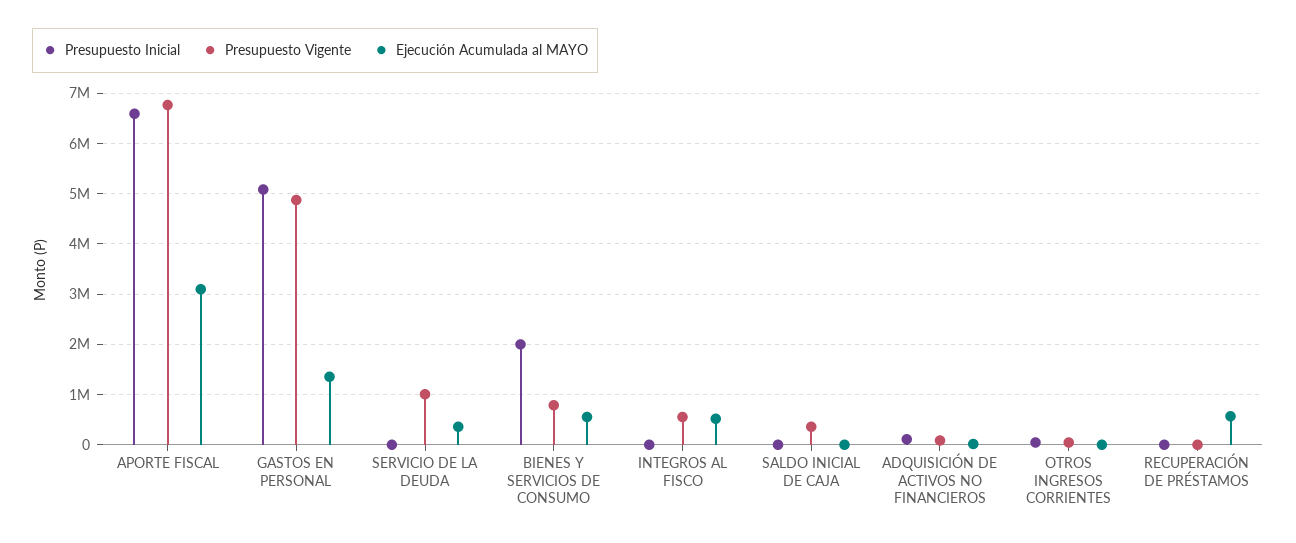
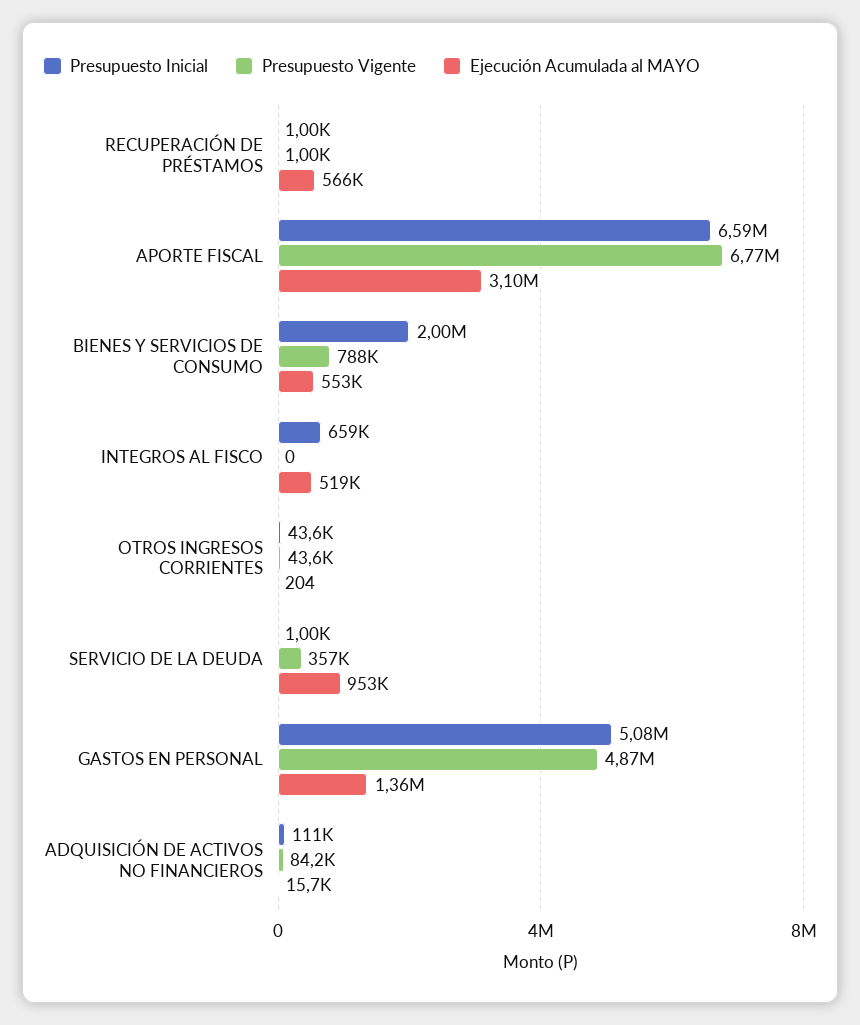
Presupuesto Vigente, SERVICIO DE LA DEUDA: 1000000 -> 357000
Ejecución Acumulada al MAYO, SERVICIO DE LA DEUDA: 400000 -> 953000
Presupuesto Inicial, INTEGROS AL FISCO: 0 -> 659000
Presupuesto Vigente, INTEGROS AL FISCO: 600000 -> 0
Presupuesto Inicial, SALDO INICIAL DE CAJA: 0 -> none
Presupuesto Vigente, SALDO INICIAL DE CAJA: 400000 -> none
Ejecución Acumulada al MAYO, SALDO INICIAL DE CAJA: 0 -> none

